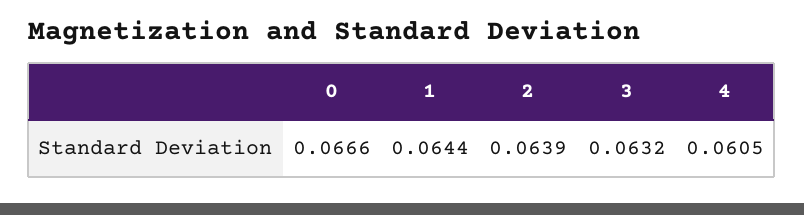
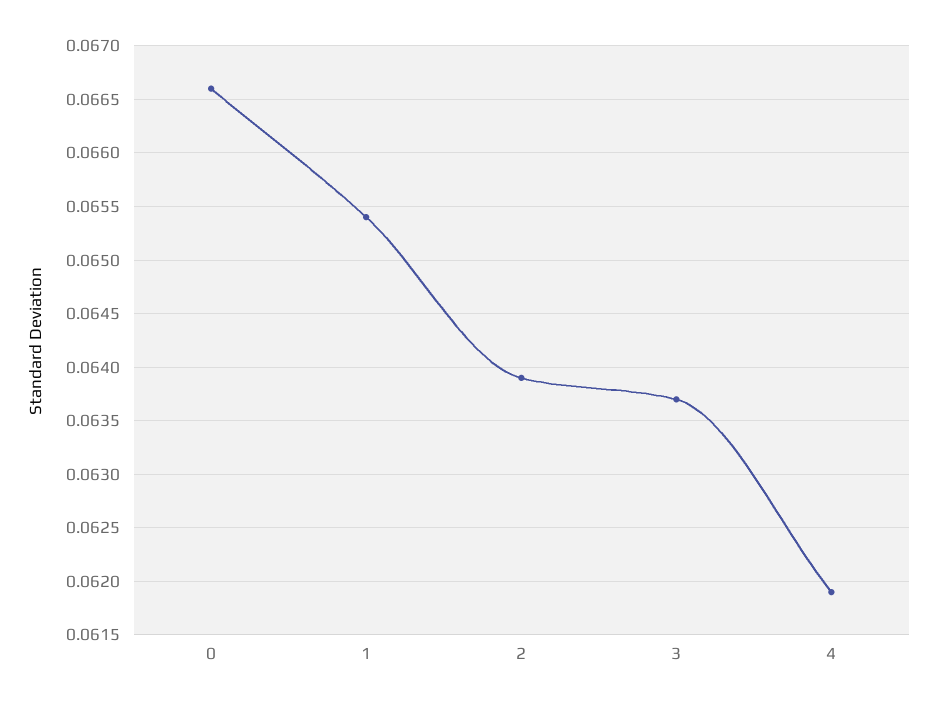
1: 0.0644 -> 0.0654
3: 0.0632 -> 0.0637
4: 0.0605 -> 0.0619

